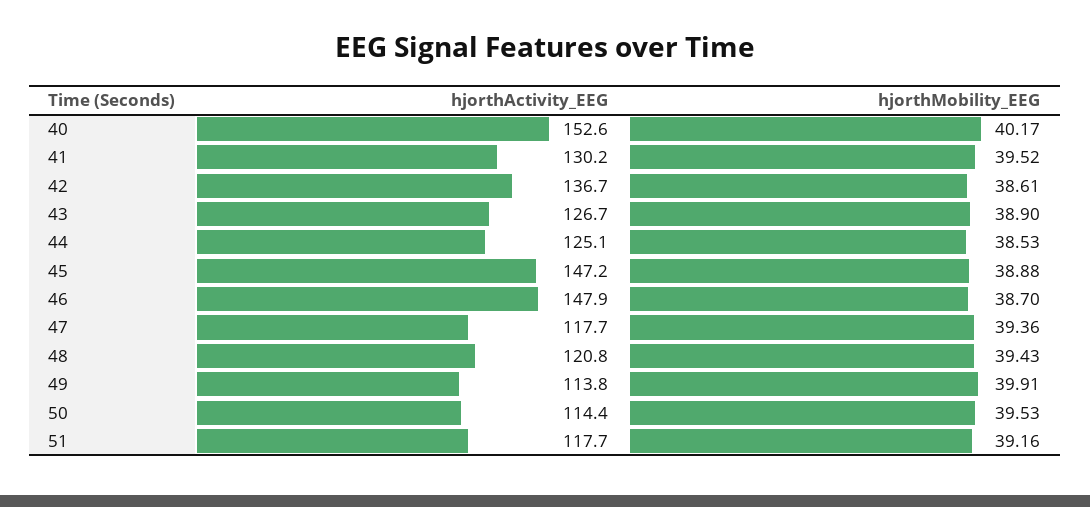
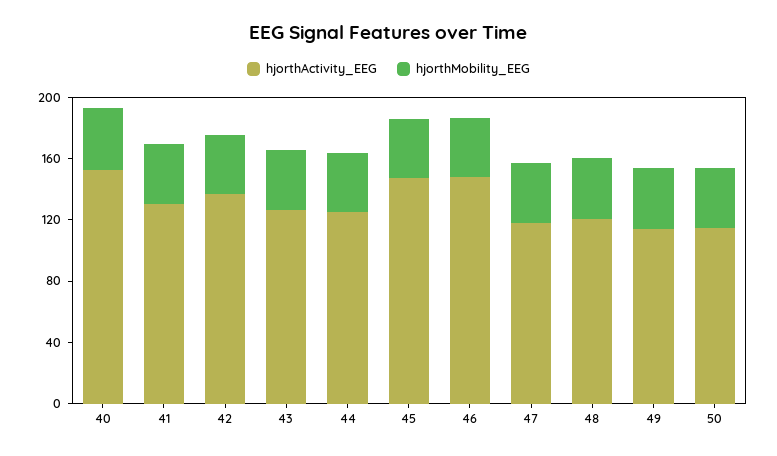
hjorthActivity_EEG, 51: 117.7 -> none
hjorthMobility_EEG, 51: 39.16 -> none

